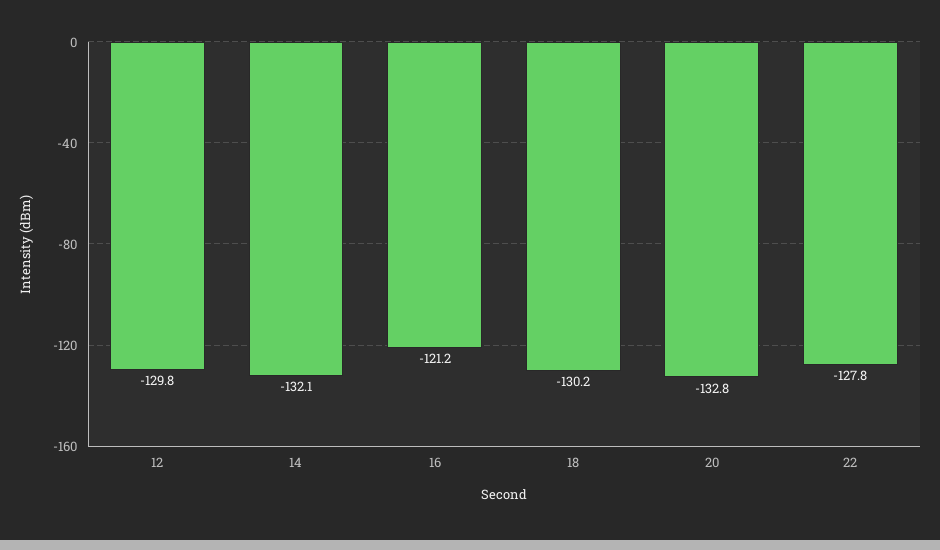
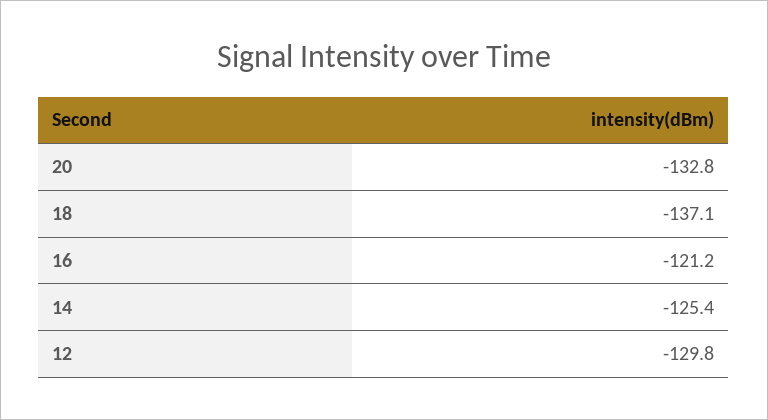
14: -132.1 -> -125.4
18: -130.2 -> -137.1
22: -127.8 -> none

